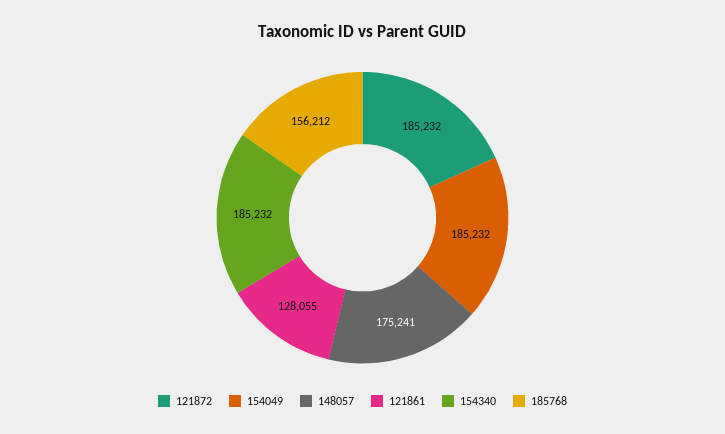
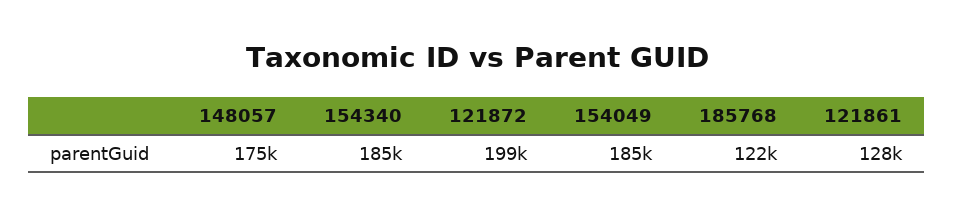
121872: 185232 -> 199000
185768: 156212 -> 122000

